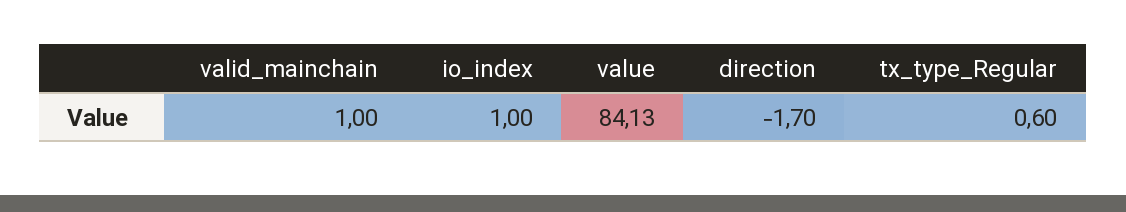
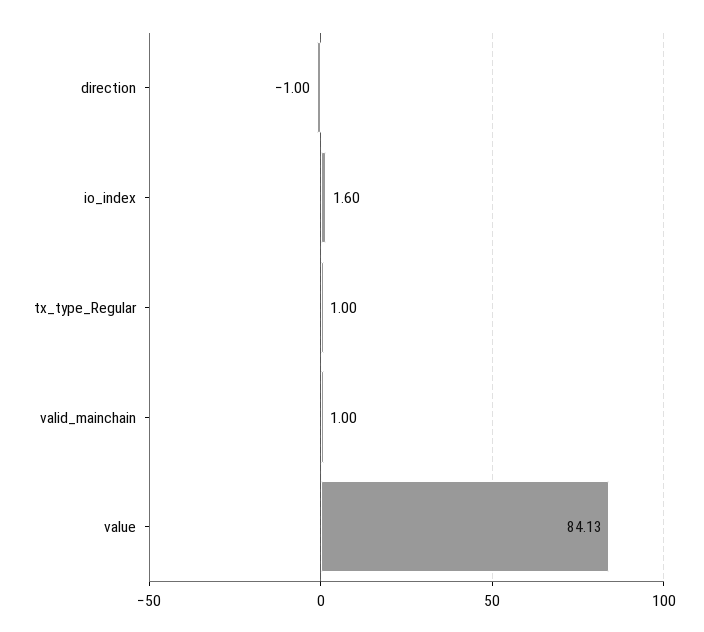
io_index: 1 -> 1.6
direction: -1.7 -> -1
tx_type_Regular: 0.6 -> 1

